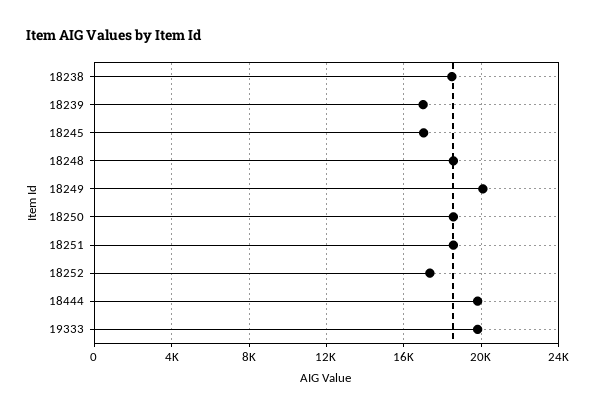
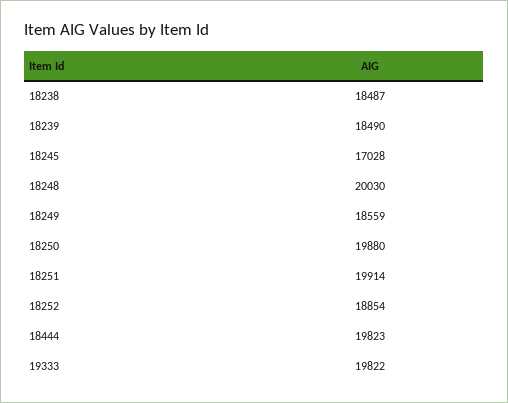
18239: 17000 -> 18490
18248: 18500 -> 20030
18249: 20000 -> 18559
18250: 18500 -> 19880
18251: 18500 -> 19914
18252: 17500 -> 18854

